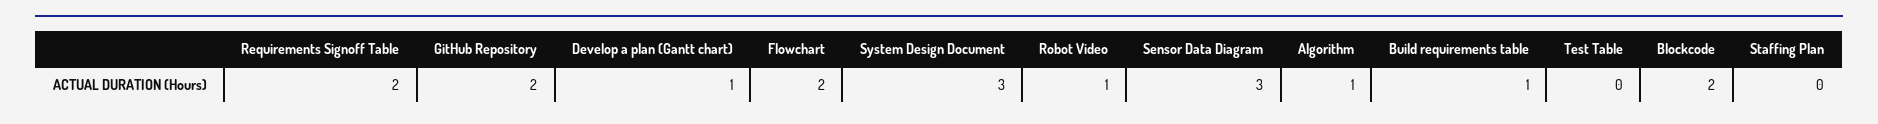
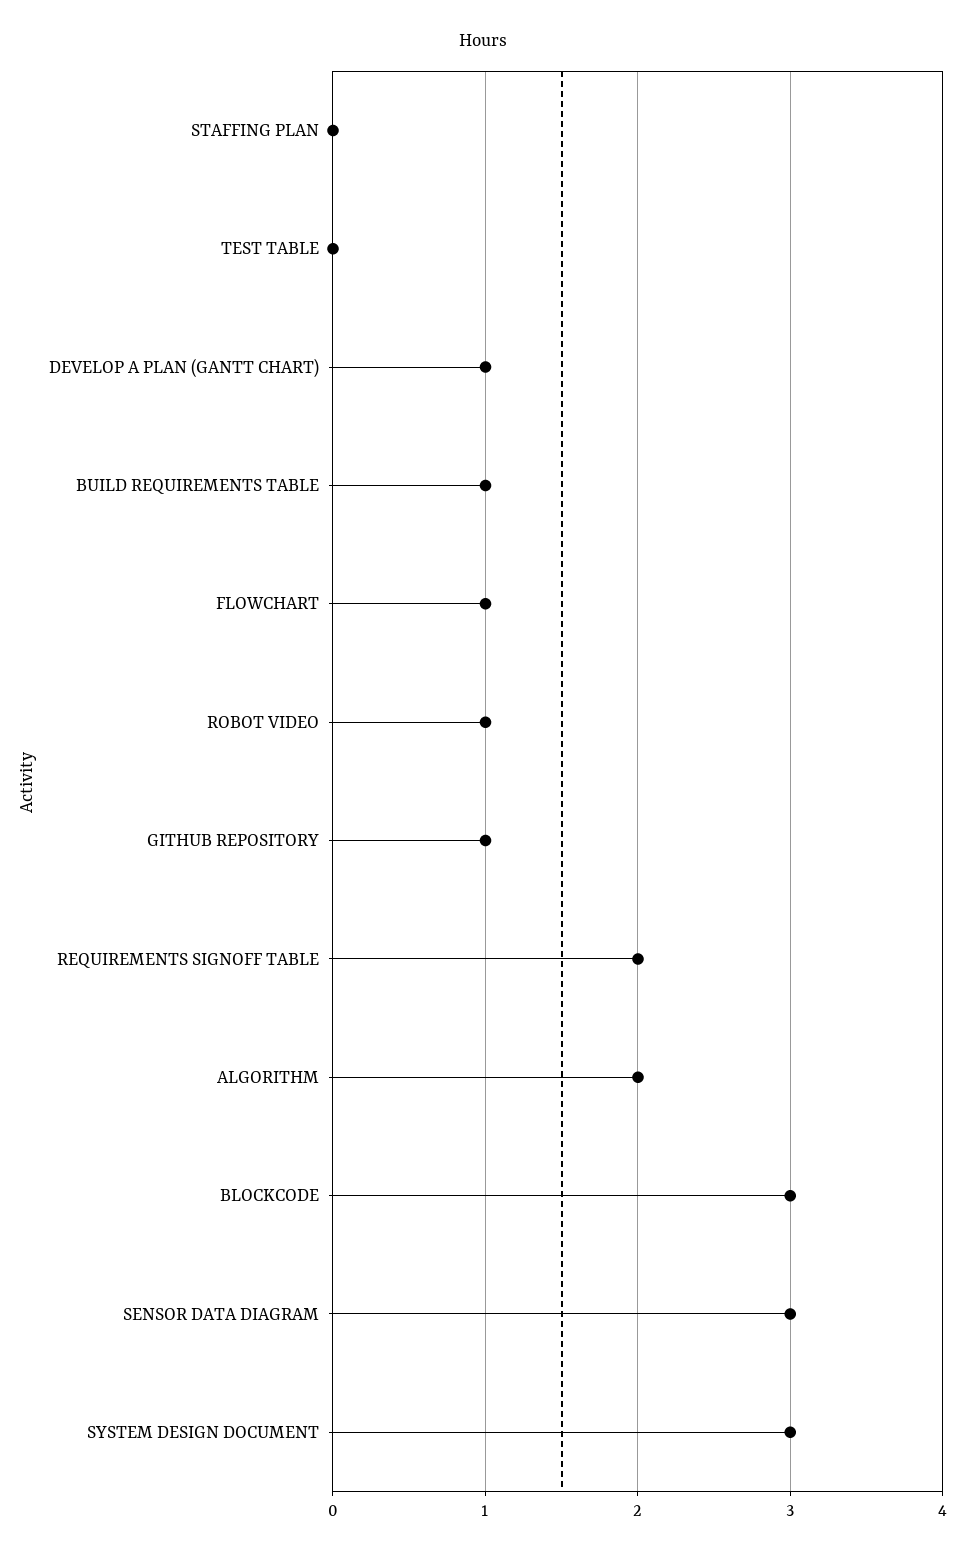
GitHub Repository: 2 -> 1
Flowchart: 2 -> 1
Algorithm: 1 -> 2
Blockcode: 2 -> 3

